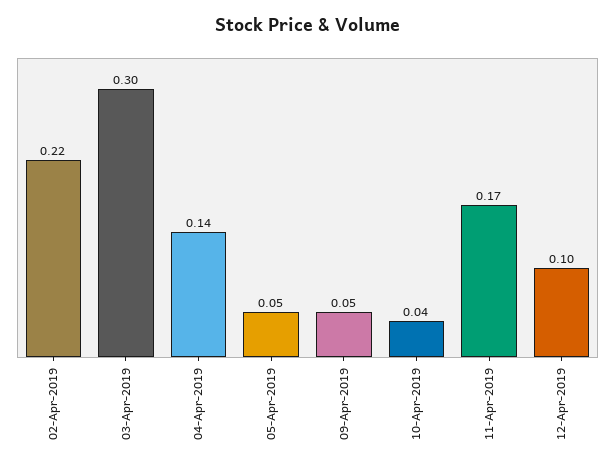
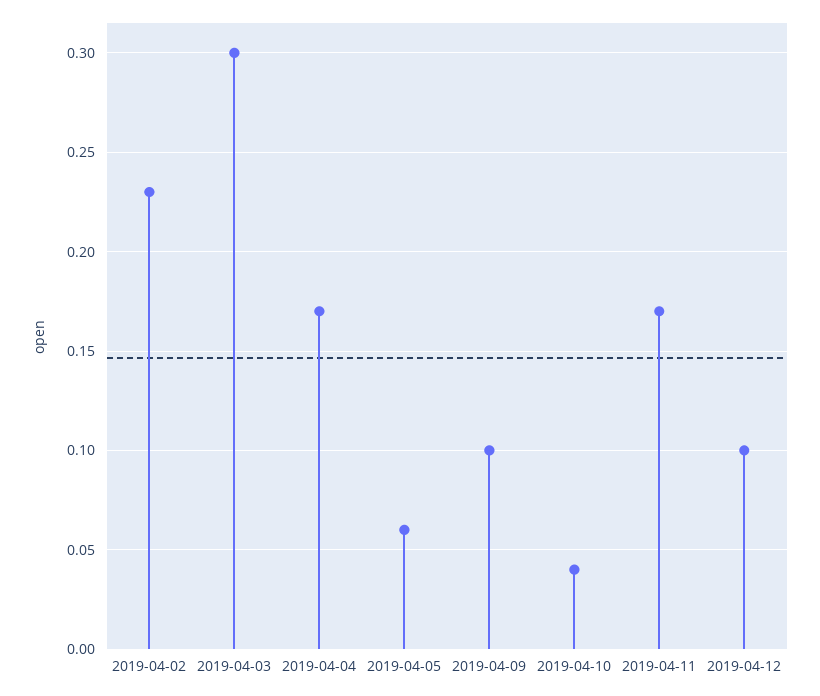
02-Apr-2019: 0.22 -> 0.23
04-Apr-2019: 0.14 -> 0.17
05-Apr-2019: 0.05 -> 0.06
09-Apr-2019: 0.05 -> 0.1

